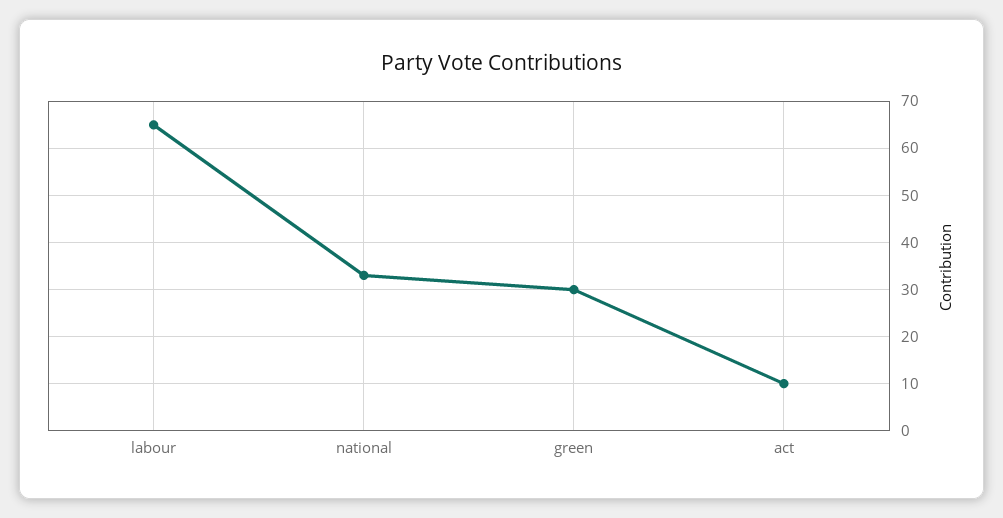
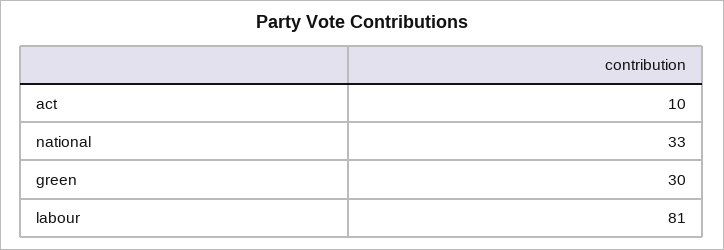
labour: 65 -> 81

